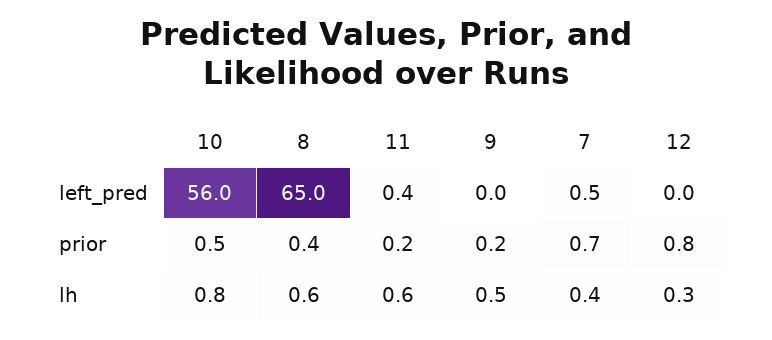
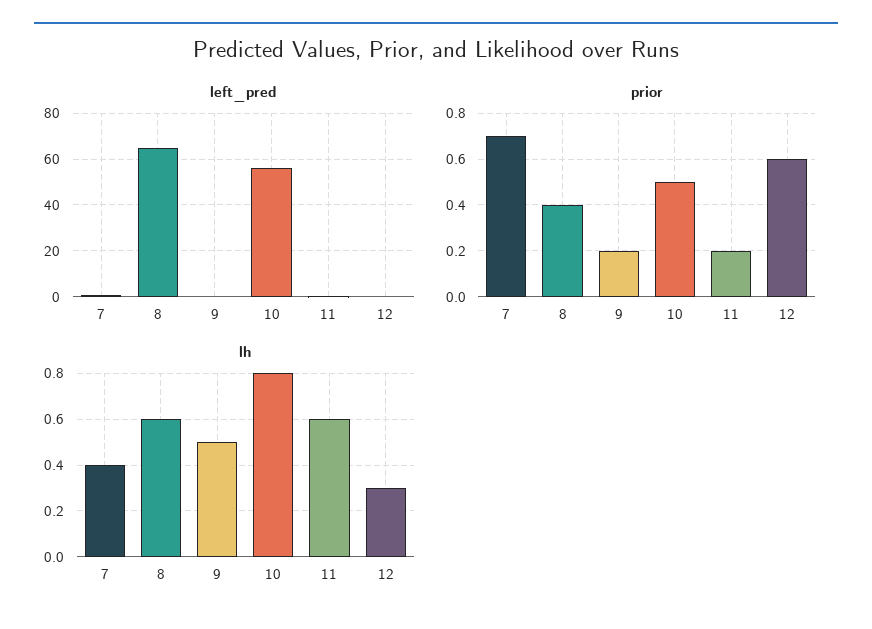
prior, 12: 0.8 -> 0.6

